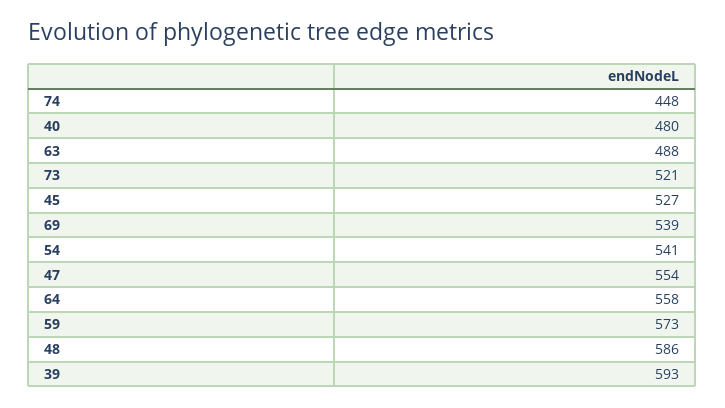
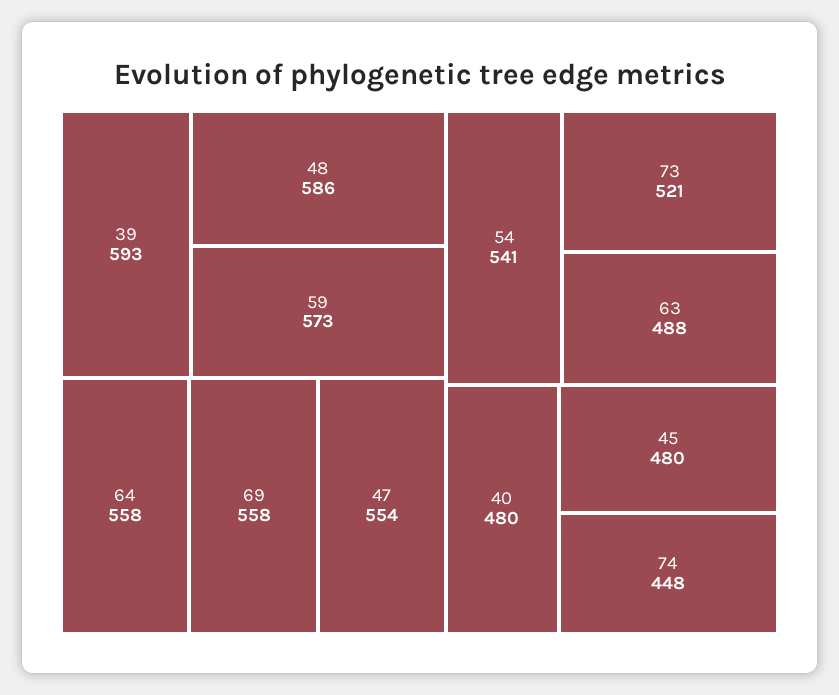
45: 527 -> 480
69: 539 -> 558

